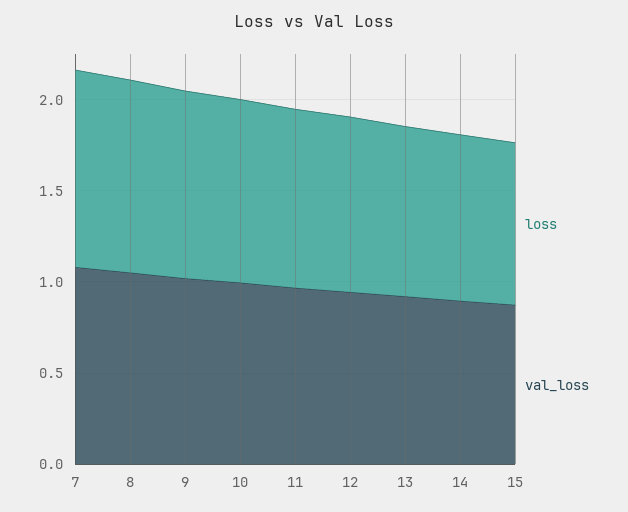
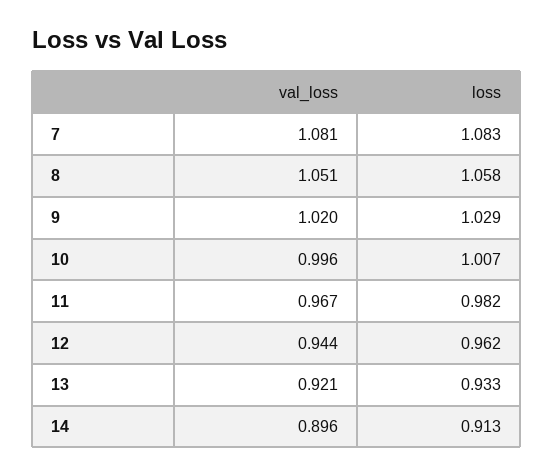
loss, 15: 0.9 -> none
val_loss, 15: 0.9 -> none

